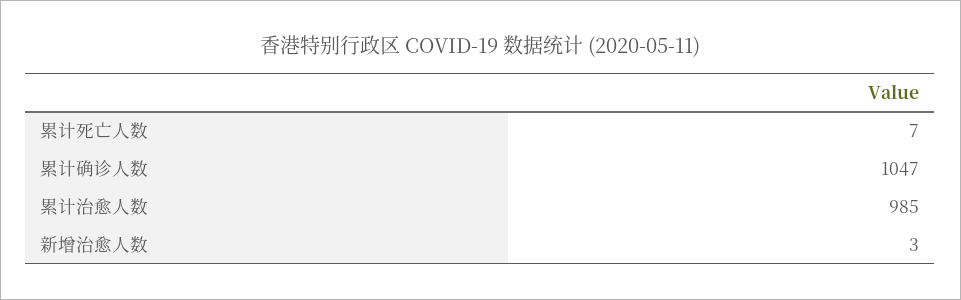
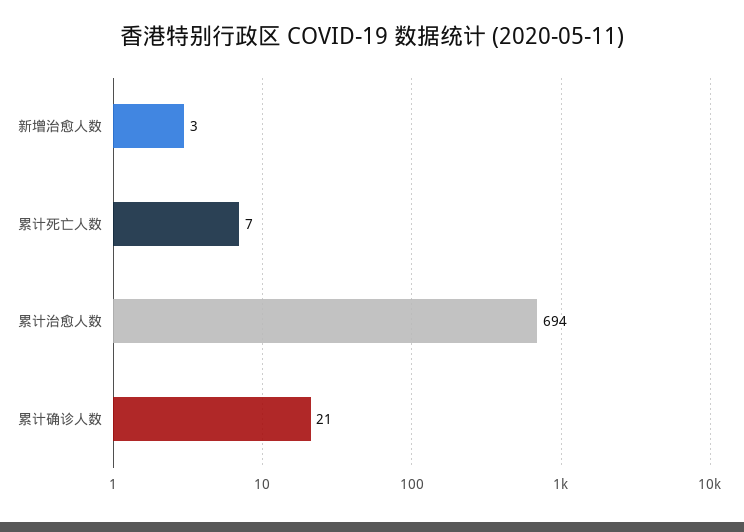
累计确诊人数: 1047 -> 21
累计治愈人数: 985 -> 694

